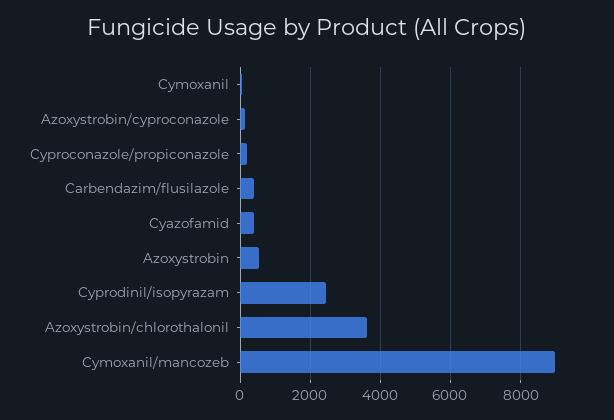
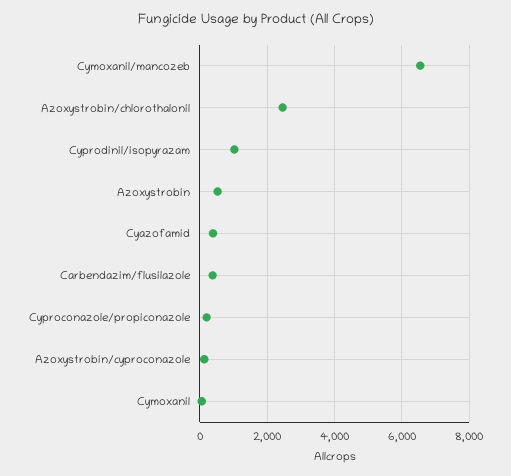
Cyprodinil/isopyrazam: 2400 -> 1000
Azoxystrobin/chlorothalonil: 3600 -> 2400
Cymoxanil/mancozeb: 9000 -> 6600

